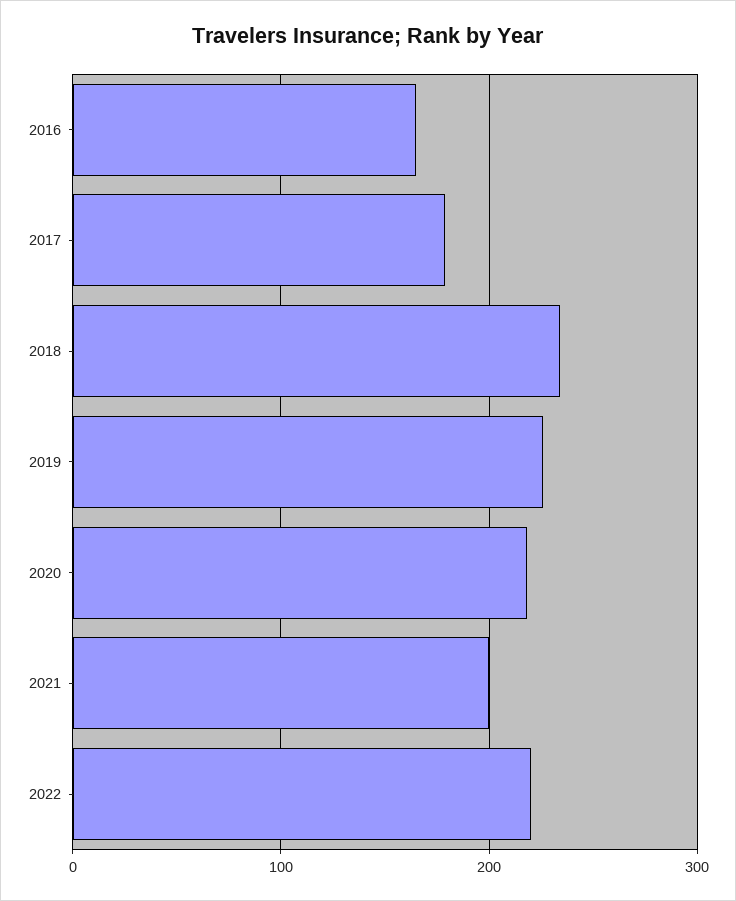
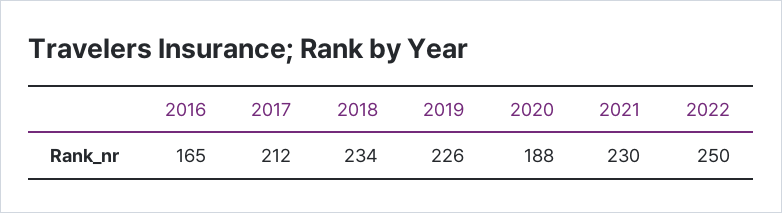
2017: 180 -> 212
2020: 220 -> 188
2021: 200 -> 230
2022: 220 -> 250

